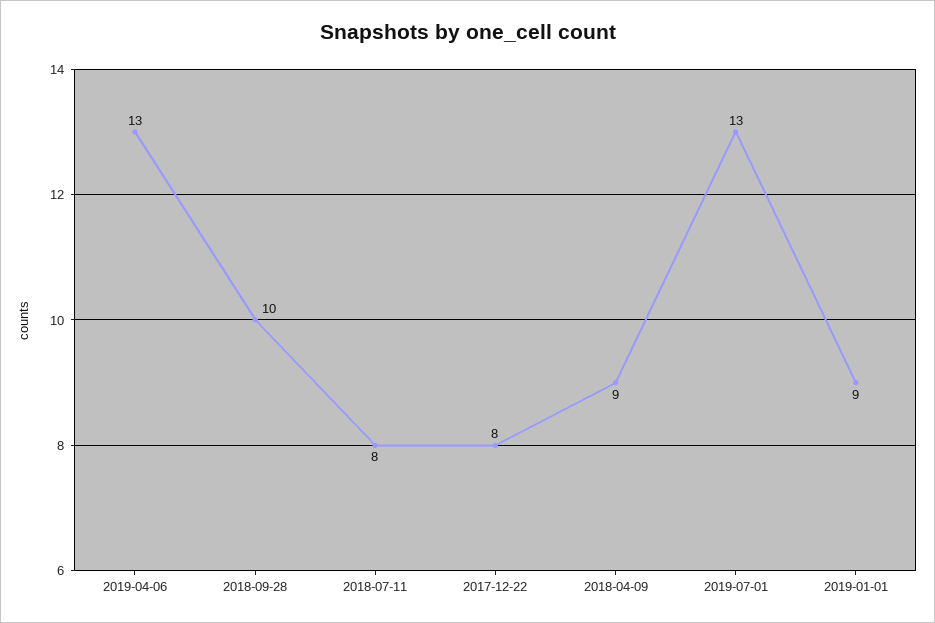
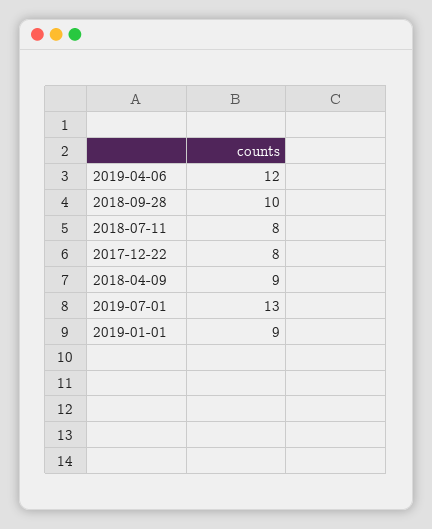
2019-04-06: 13 -> 12

